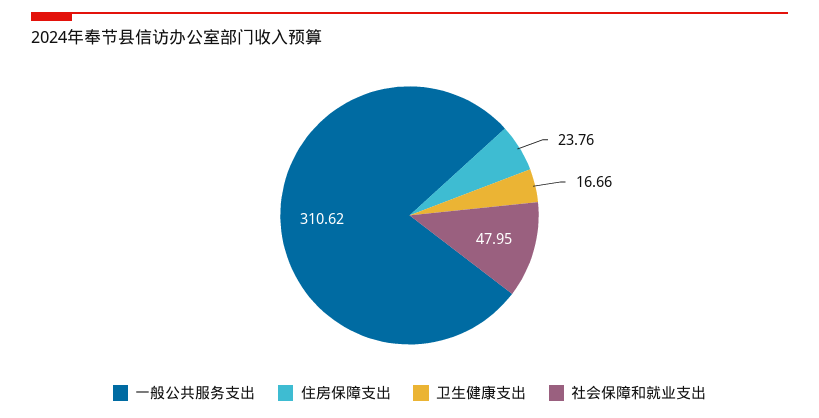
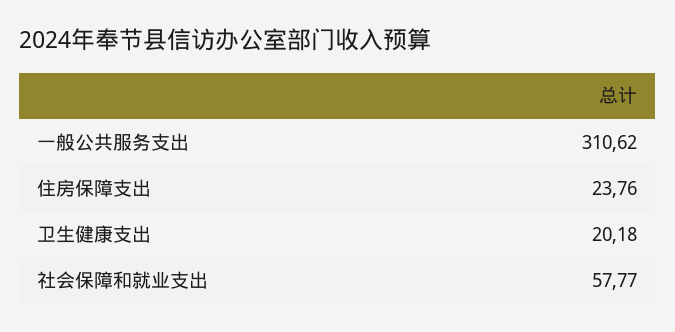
卫生健康支出: 16.66 -> 20.18
社会保障和就业支出: 47.95 -> 57.77

